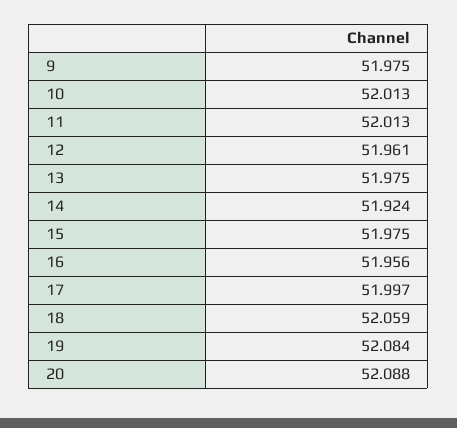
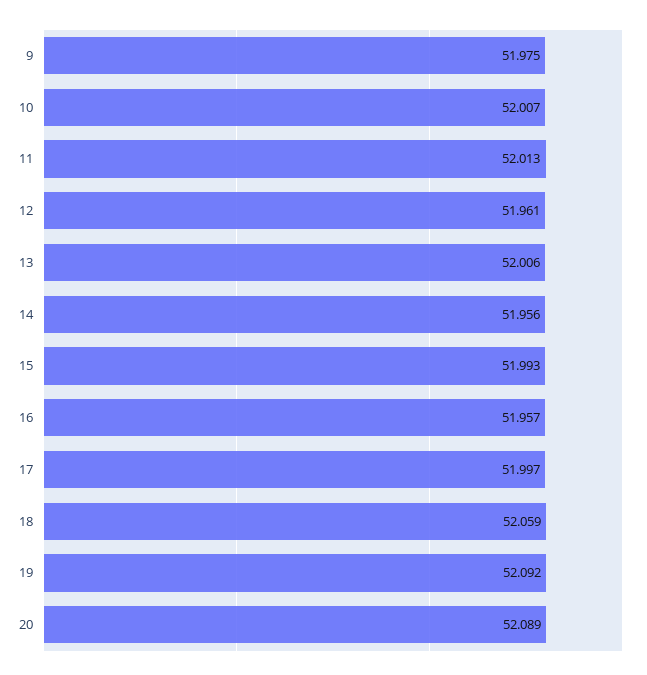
10: 52.013 -> 52.007
13: 51.975 -> 52.006
14: 51.924 -> 51.956
15: 51.975 -> 51.993
16: 51.956 -> 51.957
19: 52.084 -> 52.092
20: 52.088 -> 52.089

